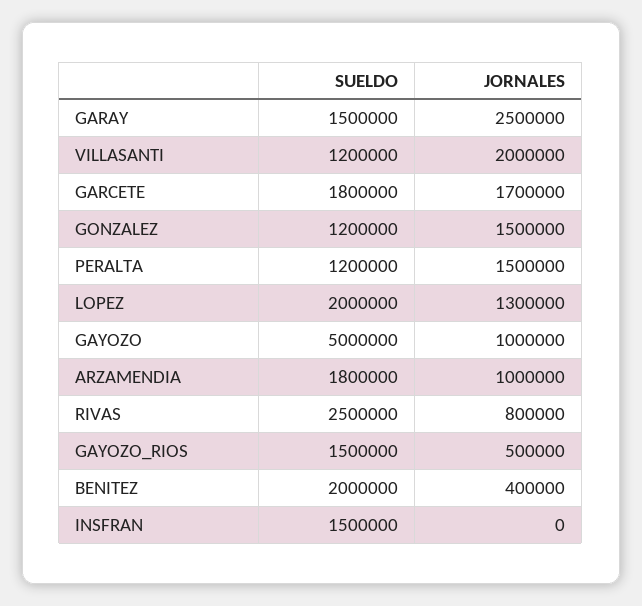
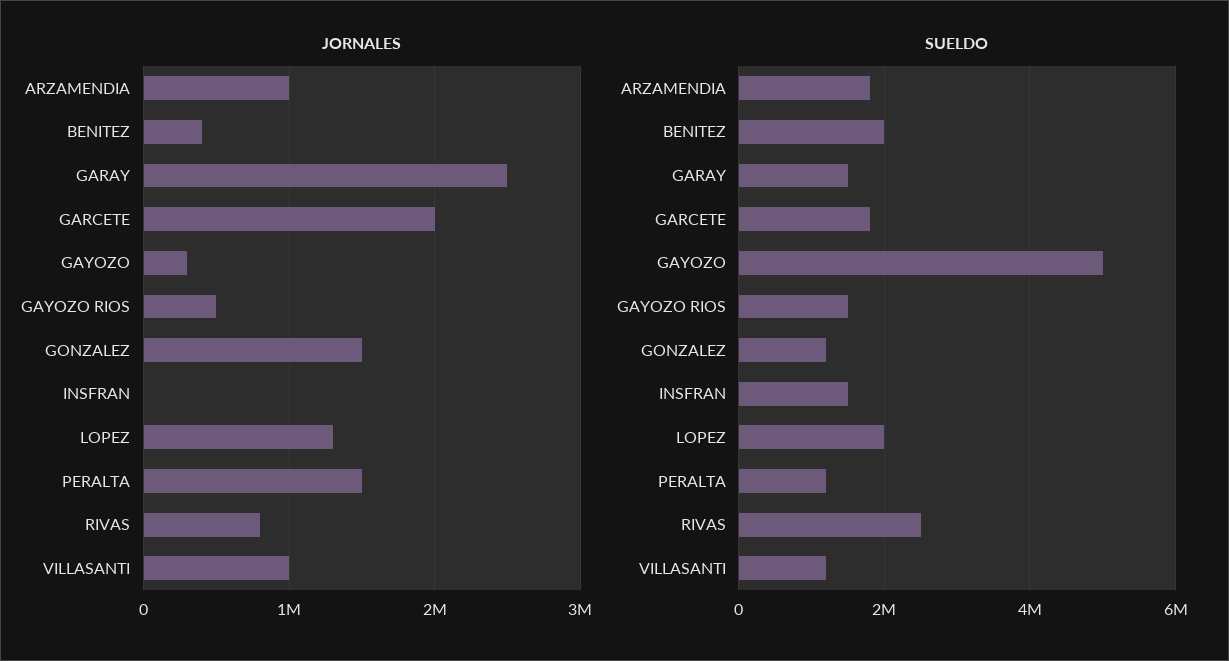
JORNALES, VILLASANTI: 2000000 -> 1000000
JORNALES, GARCETE: 1700000 -> 2000000
JORNALES, GAYOZO: 1000000 -> 300000

